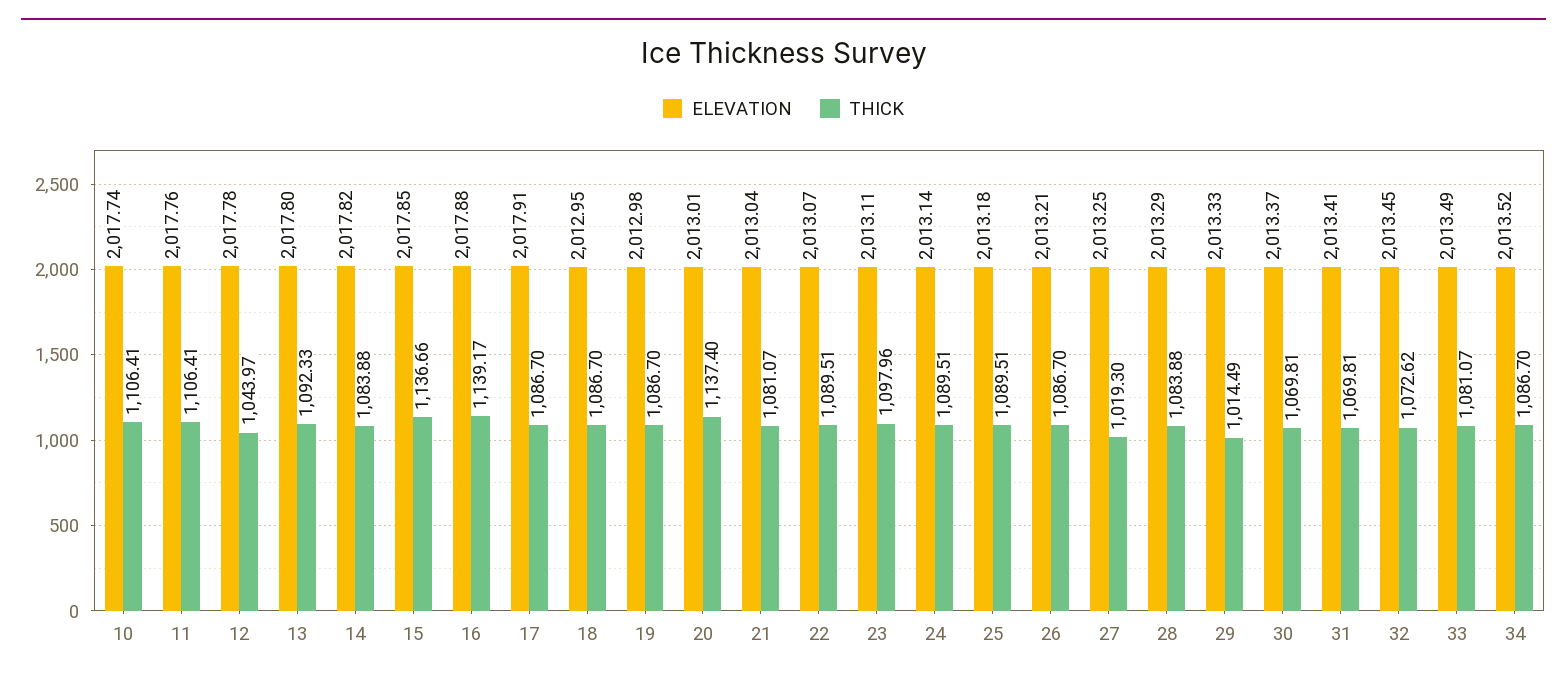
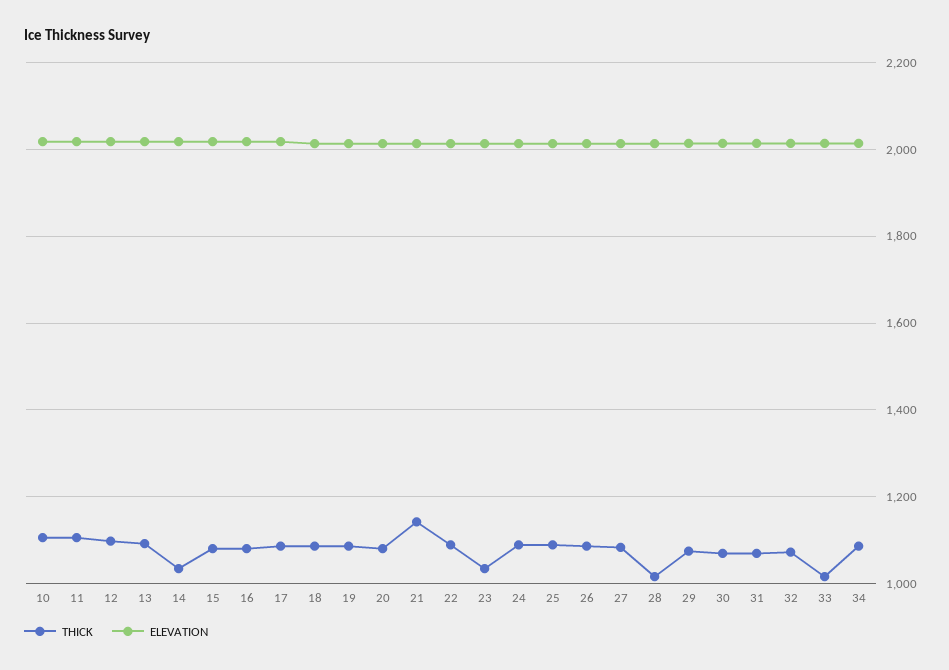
THICK, 12: 1043.97 -> 1100
THICK, 14: 1083.88 -> 1040
THICK, 15: 1136.66 -> 1080
THICK, 16: 1139.17 -> 1080
THICK, 20: 1137.4 -> 1080
THICK, 21: 1081.07 -> 1140
THICK, 23: 1097.96 -> 1040
THICK, 27: 1019.3 -> 1080
THICK, 28: 1083.88 -> 1020
THICK, 29: 1014.49 -> 1080
THICK, 33: 1081.07 -> 1020

